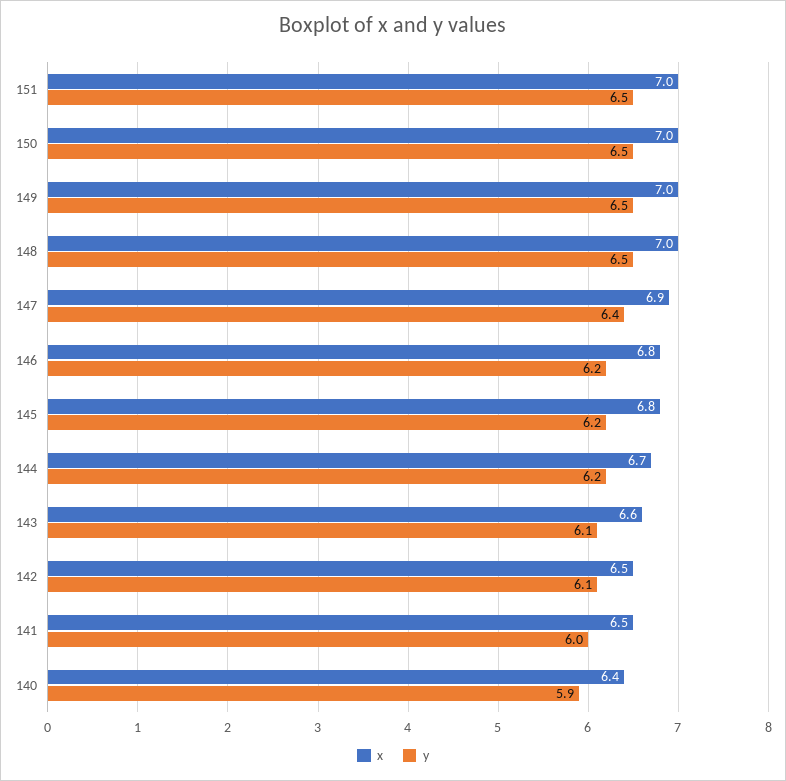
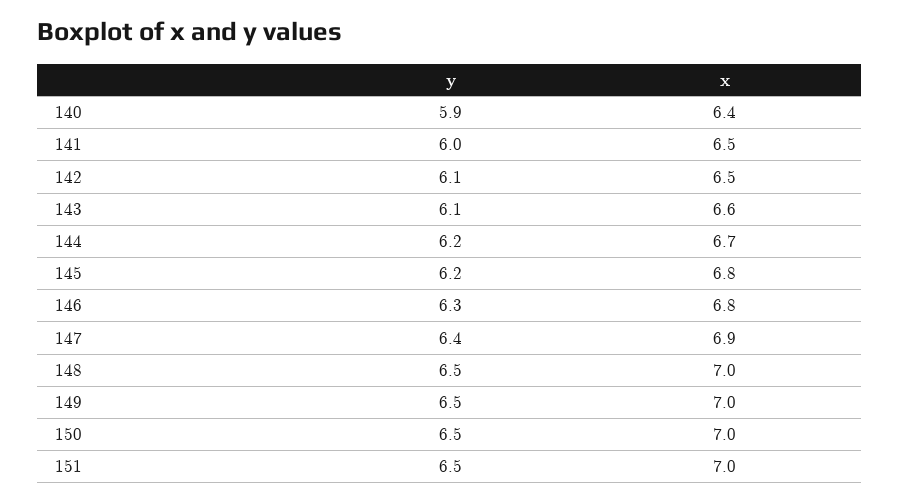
y, 146: 6.2 -> 6.3

